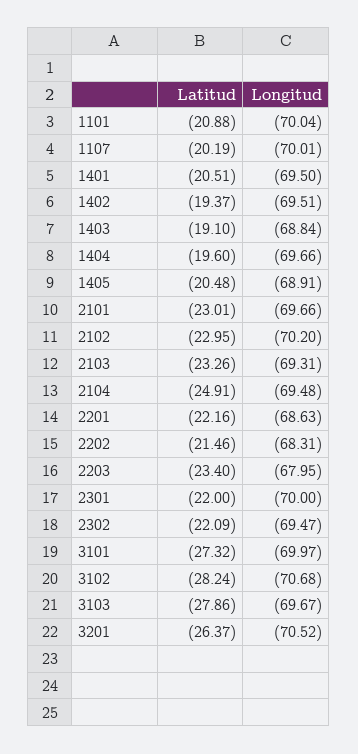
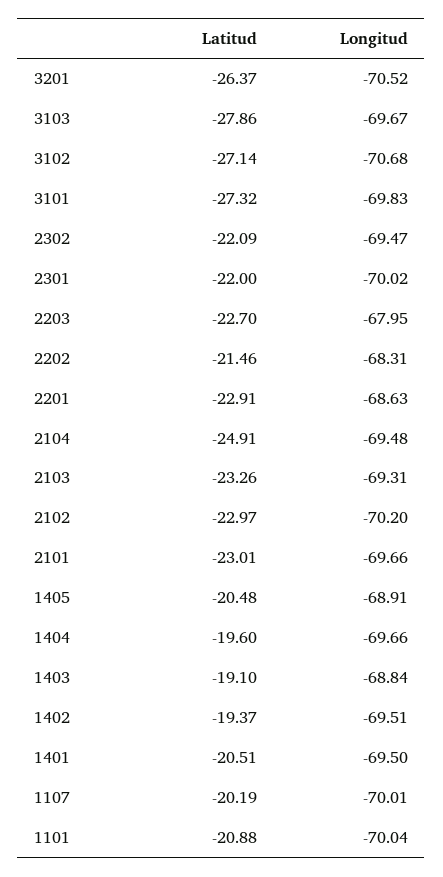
Latitud, 2102: -22.95 -> -22.97
Latitud, 2201: -22.16 -> -22.91
Latitud, 2203: -23.4 -> -22.7
Longitud, 2301: -70 -> -70.02
Longitud, 3101: -69.97 -> -69.83
Latitud, 3102: -28.24 -> -27.14

